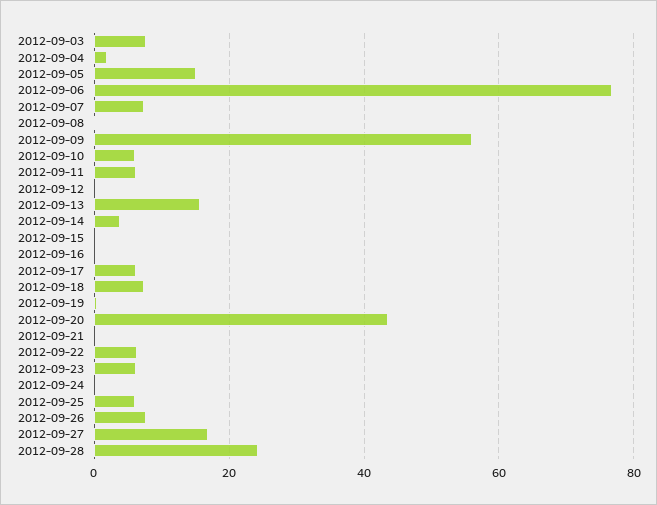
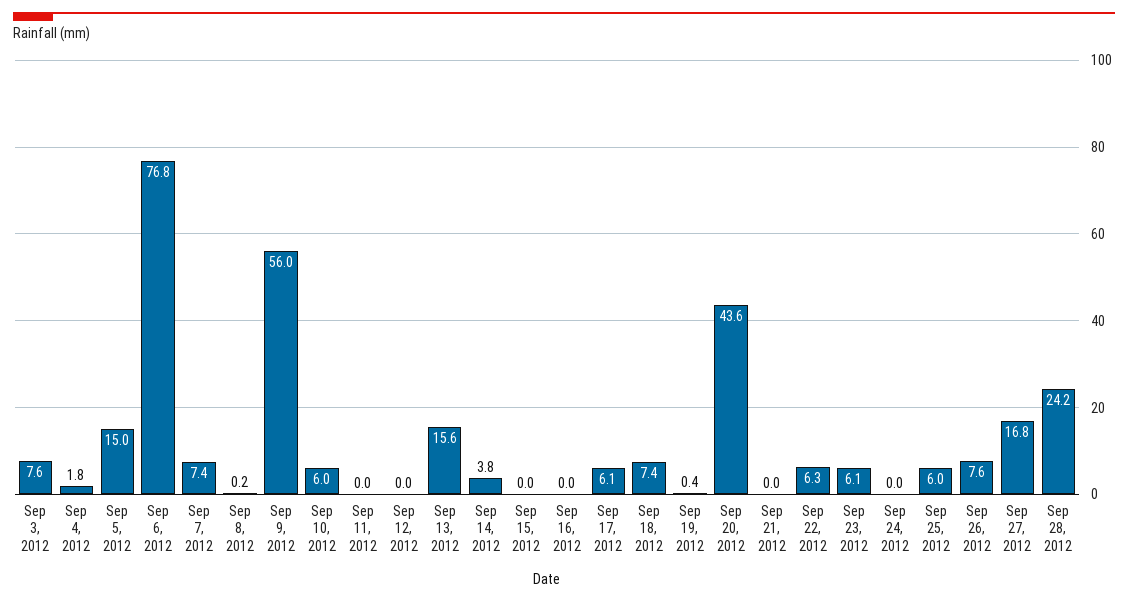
2012-09-11: 6 -> 0

